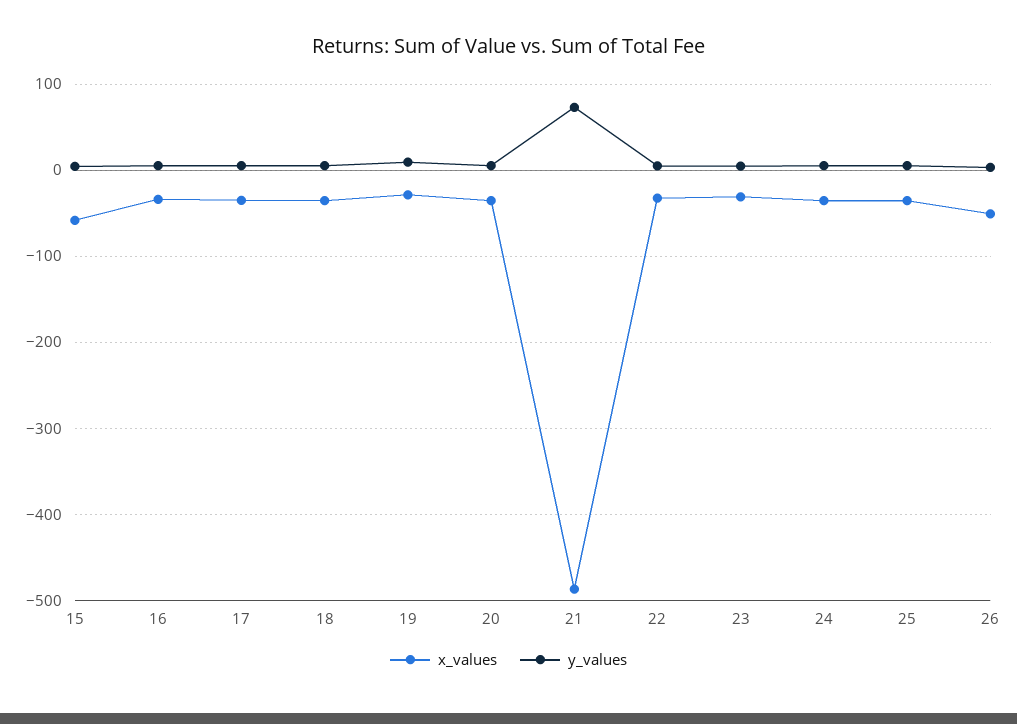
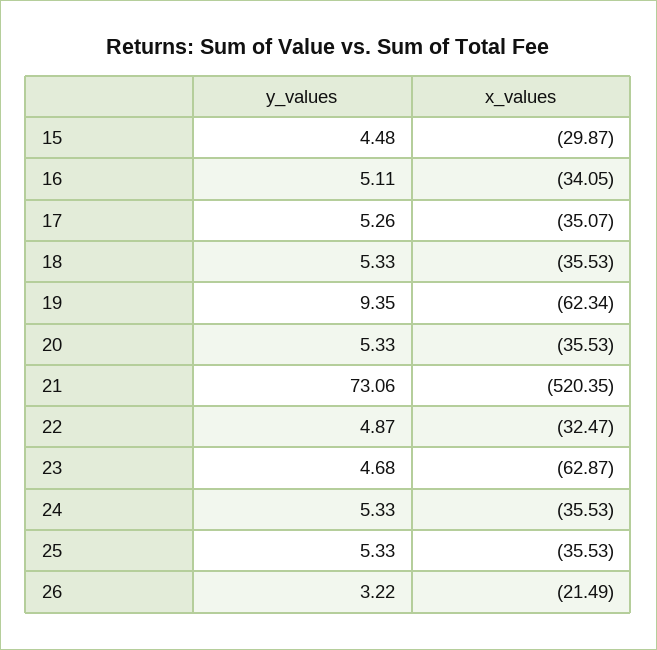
x_values, 15: -60 -> -29.87
x_values, 19: -30 -> -62.34
x_values, 21: -490 -> -520.35
x_values, 23: -30 -> -62.87
x_values, 26: -50 -> -21.49

